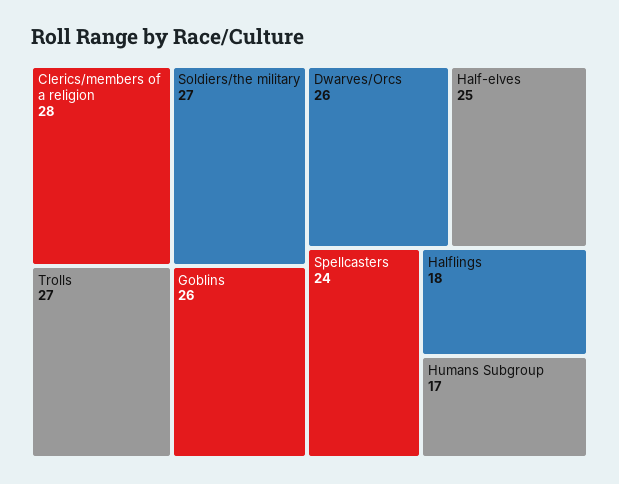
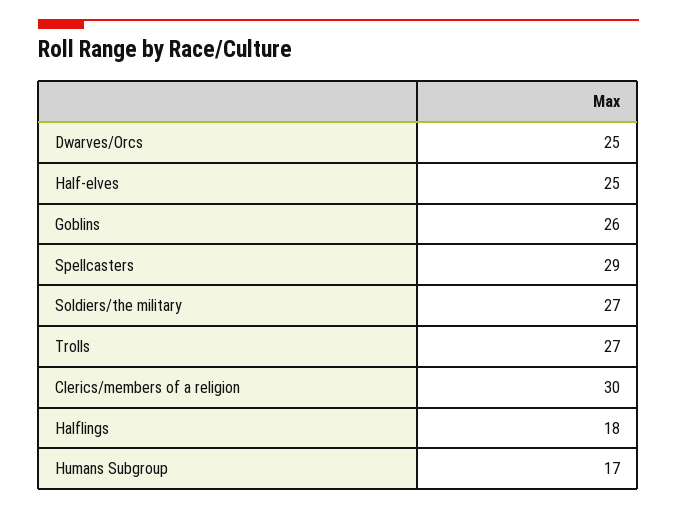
Clerics/members of a religion: 28 -> 30
Dwarves/Orcs: 26 -> 25
Spellcasters: 24 -> 29

